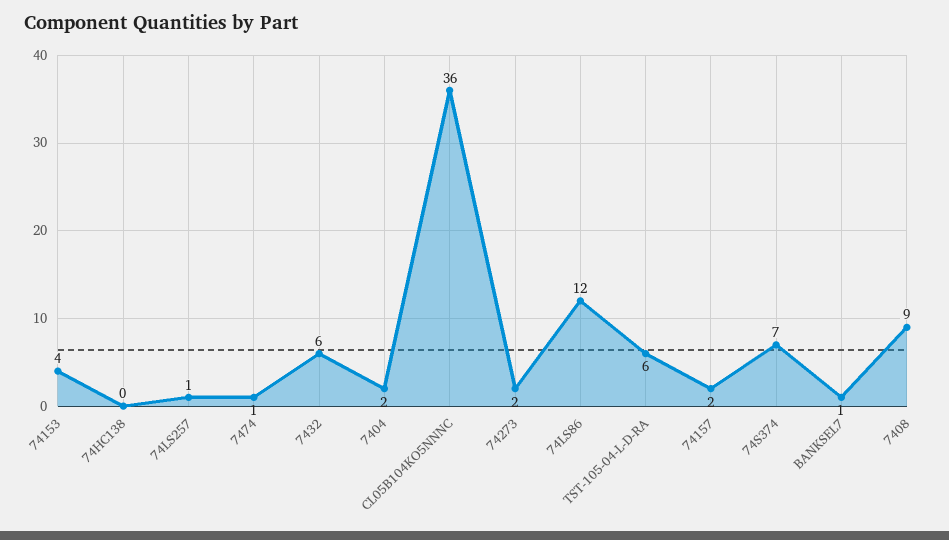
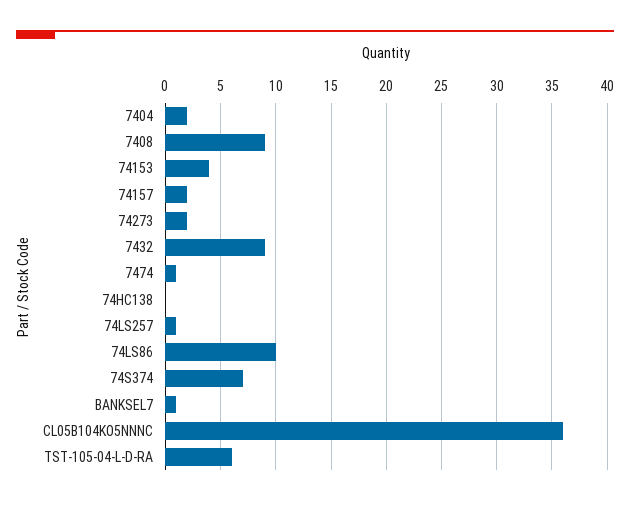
7432: 6 -> 9
74LS86: 12 -> 10

